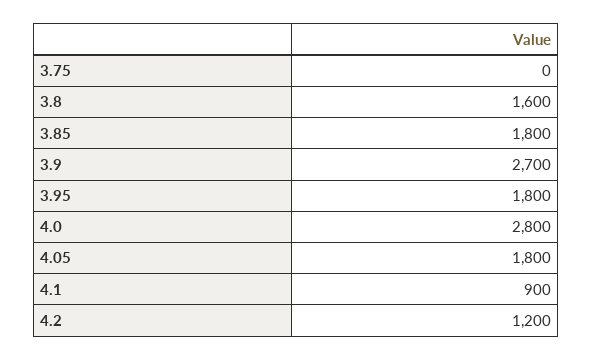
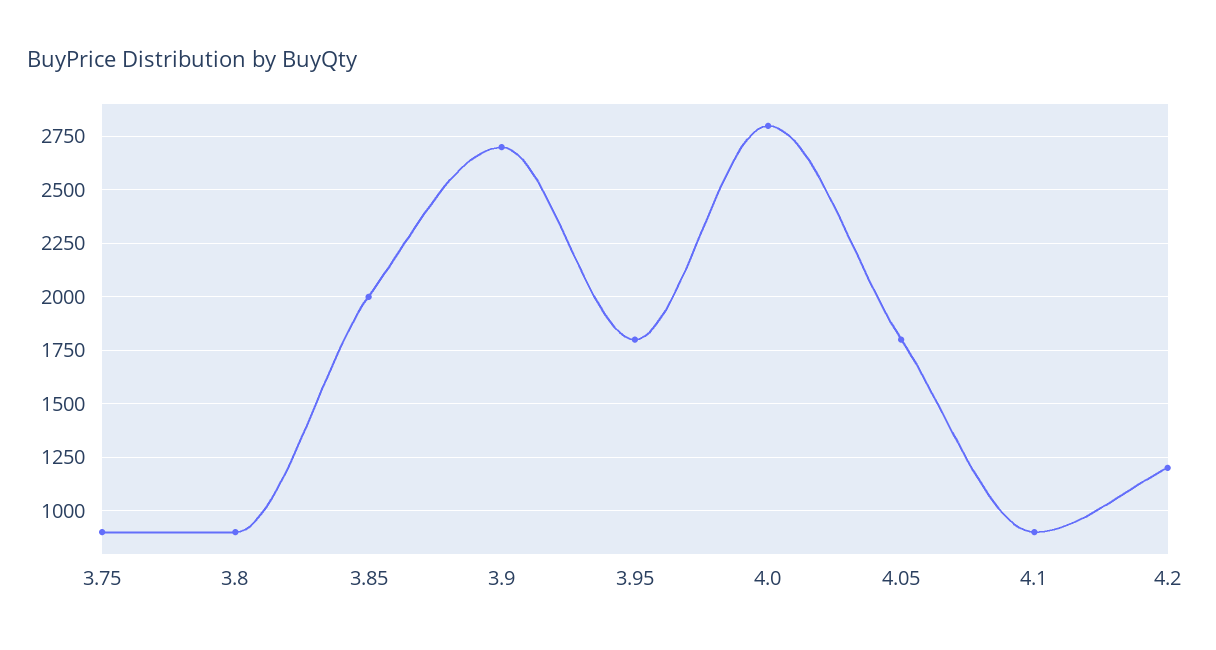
3.75: 0 -> 900
3.8: 1600 -> 900
3.85: 1800 -> 2000

